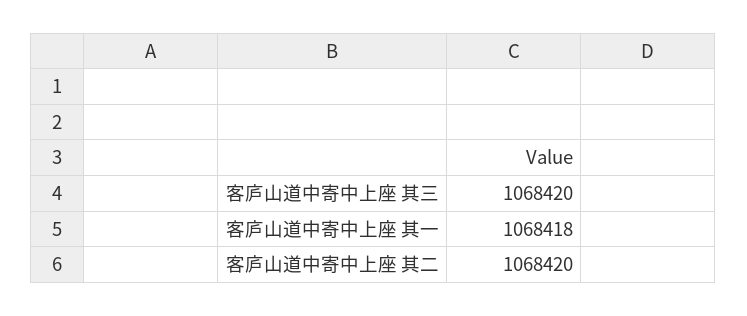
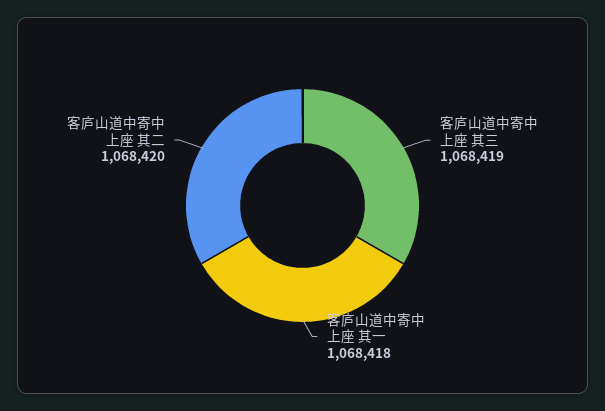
客庐山道中寄中上座 其三: 1068420 -> 1068419

